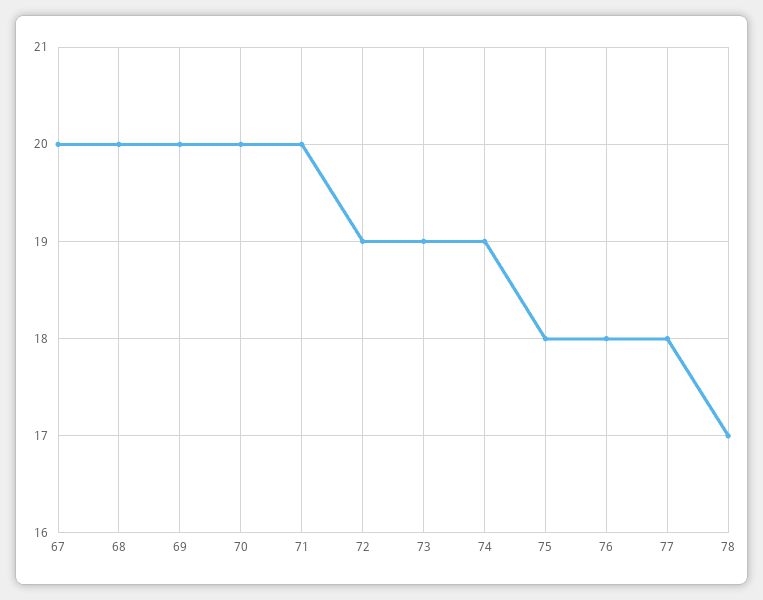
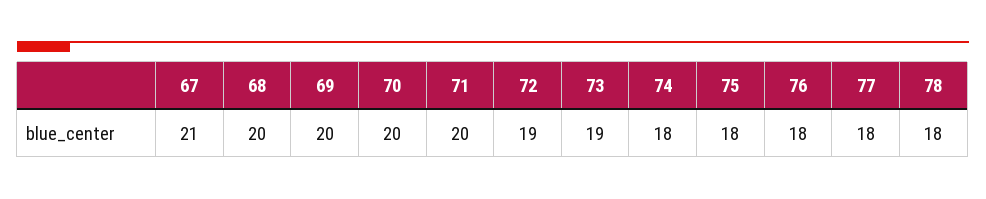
67: 20 -> 21
74: 19 -> 18
78: 17 -> 18

